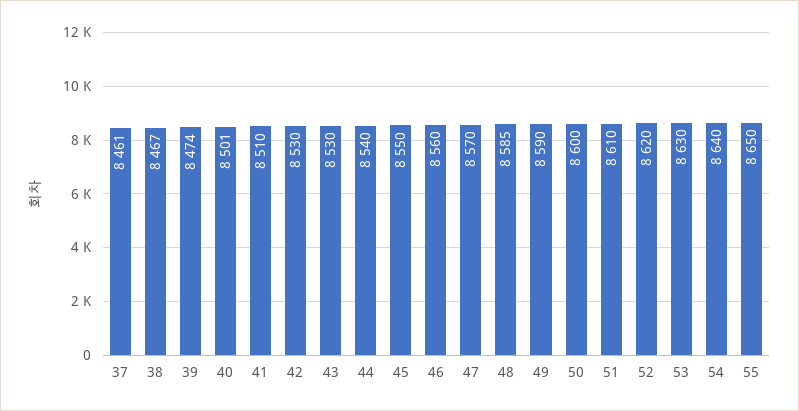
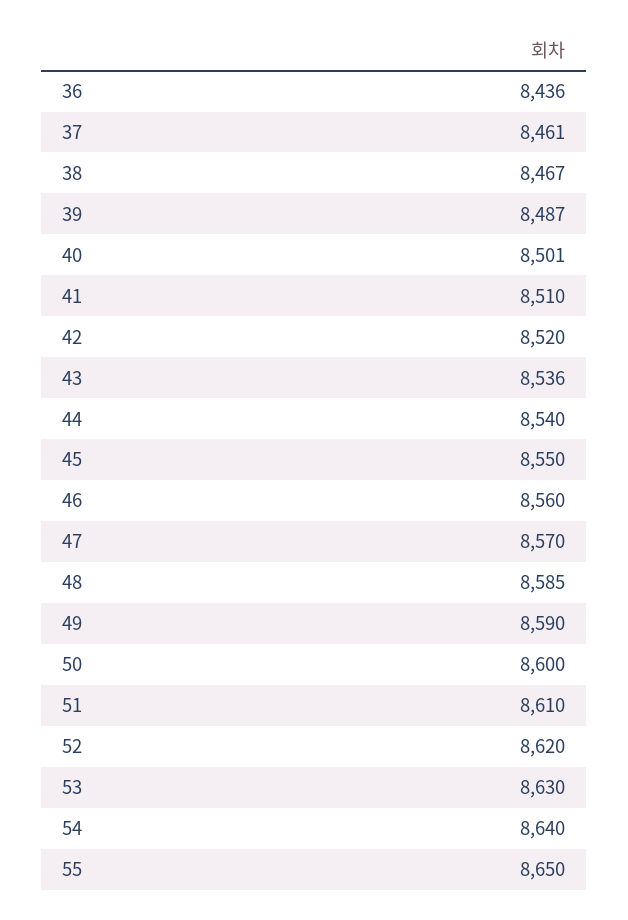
39: 8474 -> 8487
42: 8530 -> 8520
43: 8530 -> 8536
36: none -> 8436

